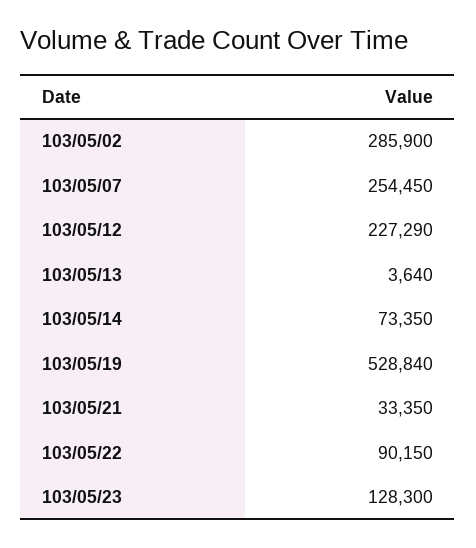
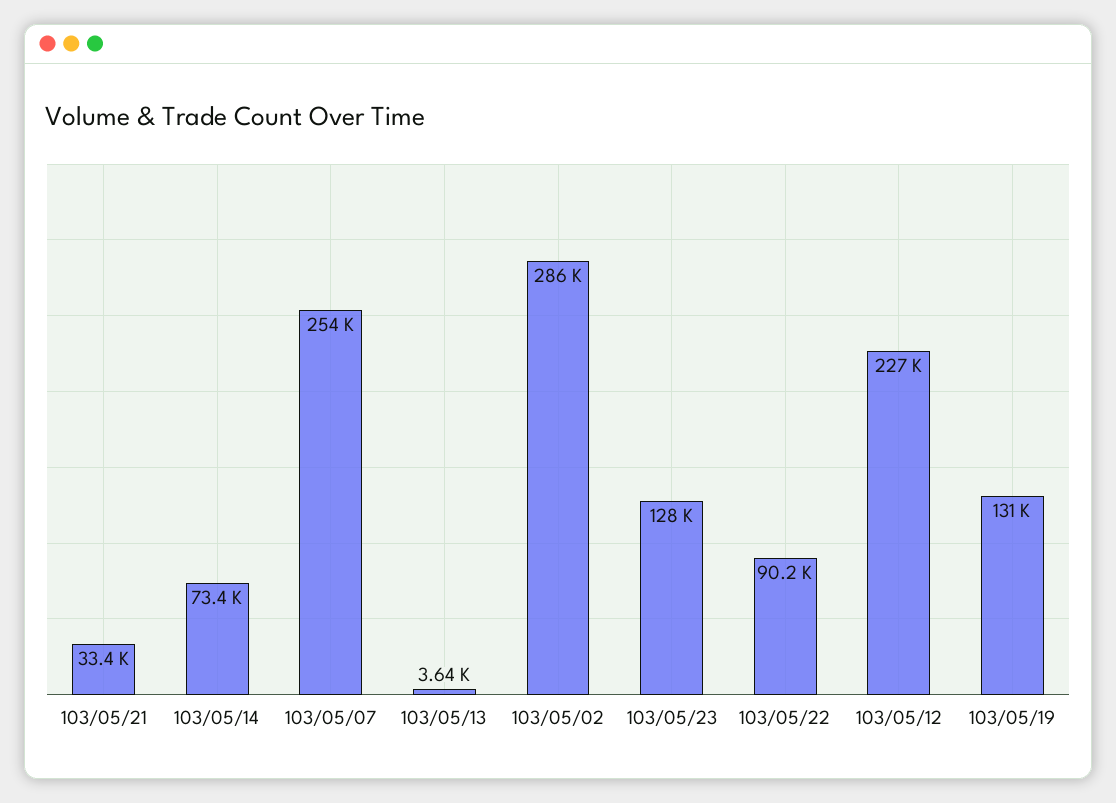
103/05/19: 528840 -> 131000

